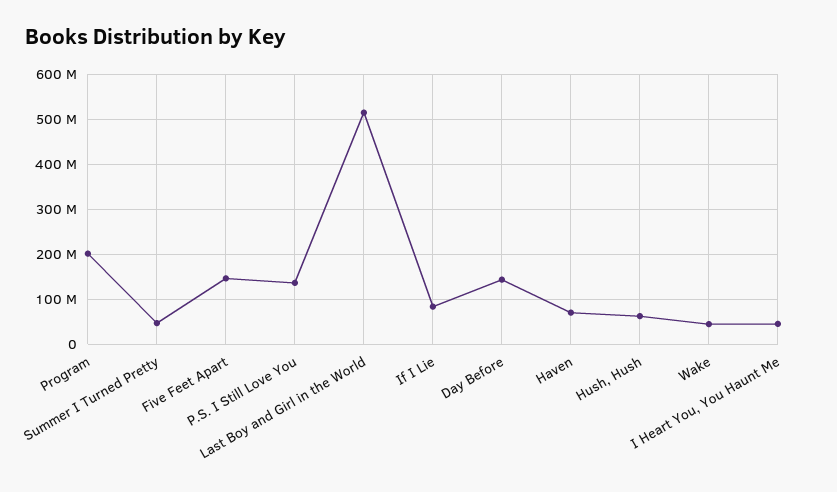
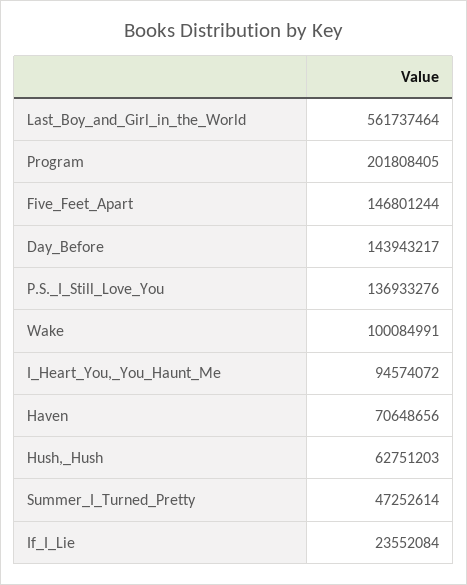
Last Boy and Girl in the World: 520000000 -> 561737464
If I Lie: 80000000 -> 23552084
Wake: 40000000 -> 100084991
I Heart You, You Haunt Me: 40000000 -> 94574072

